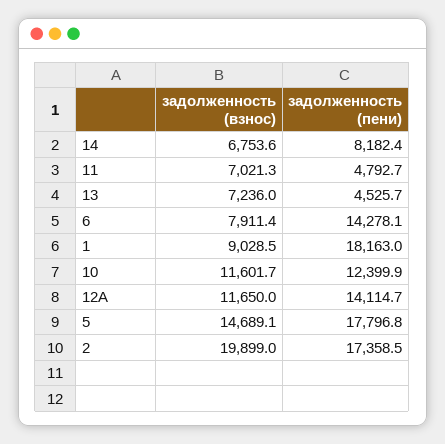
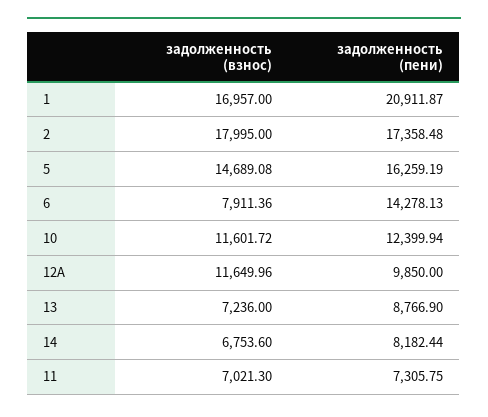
задолженность (пени), 11: 4792.7 -> 7305.75
задолженность (пени), 13: 4525.7 -> 8766.9
задолженность (взнос), 1: 9028.5 -> 16957
задолженность (пени), 1: 18163 -> 20911.87
задолженность (пени), 12А: 14114.7 -> 9850
задолженность (пени), 5: 17796.8 -> 16259.19
задолженность (взнос), 2: 19899 -> 17995

